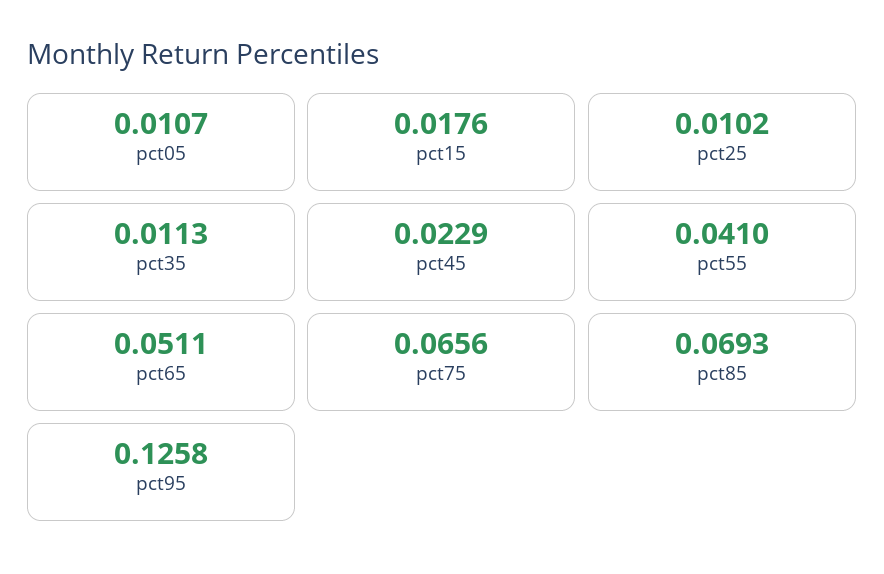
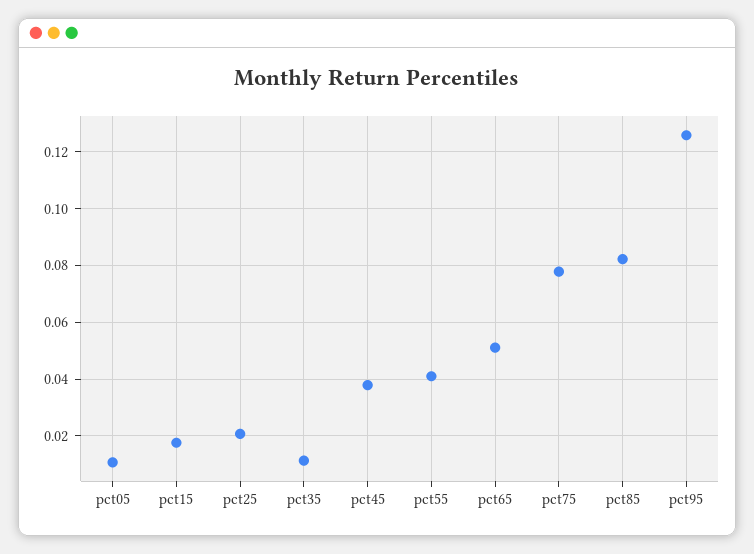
pct25: 0.0102 -> 0.02
pct45: 0.0229 -> 0.0375
pct75: 0.0656 -> 0.0775
pct85: 0.0693 -> 0.0825

